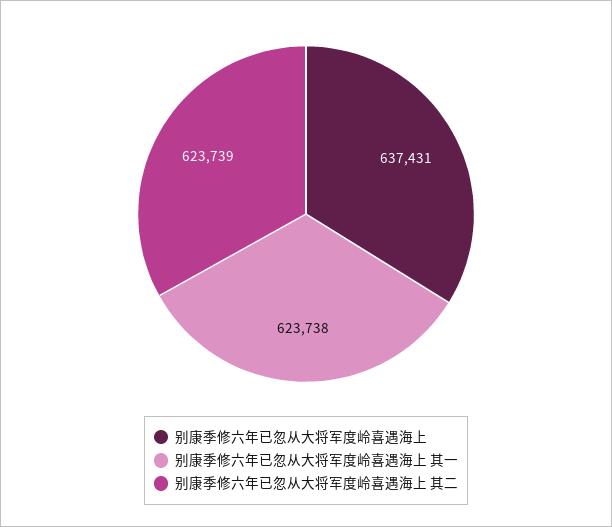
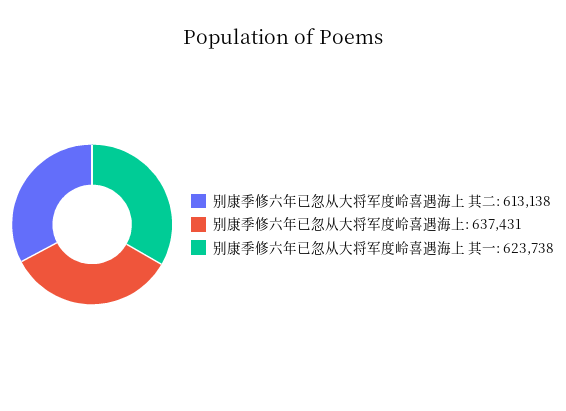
别康季修六年已忽从大将军度岭喜遇海上 其二: 623739 -> 613138

